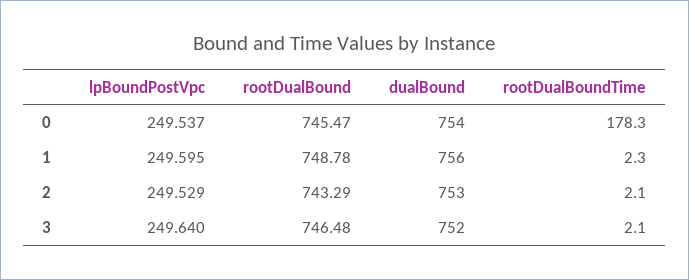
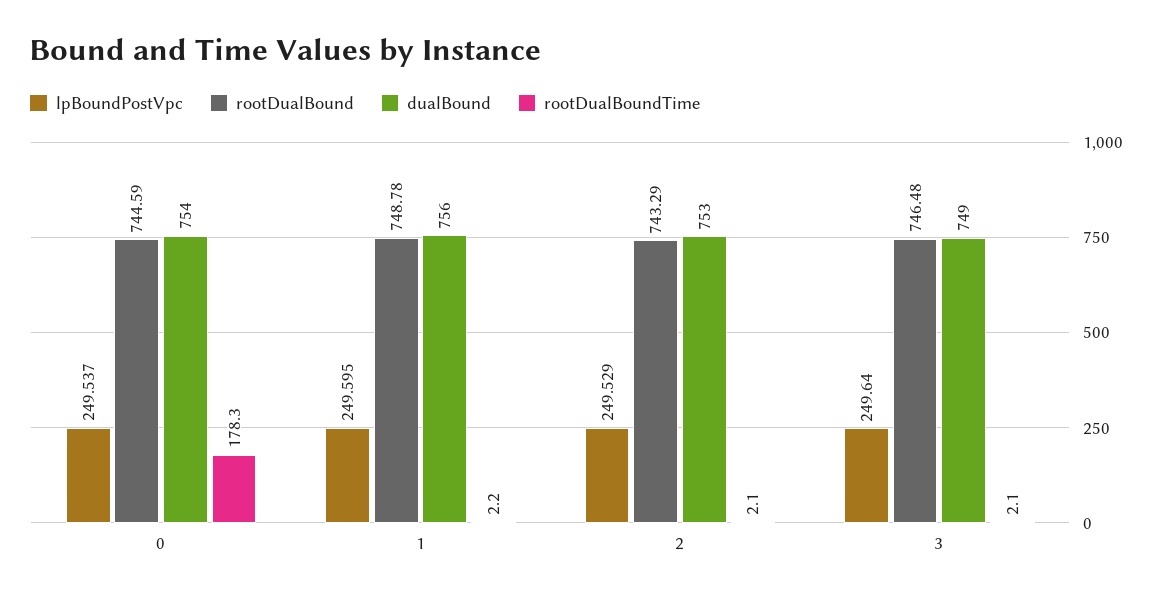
rootDualBound, 0: 745.47 -> 744.59
rootDualBoundTime, 1: 2.3 -> 2.2
dualBound, 3: 752 -> 749

